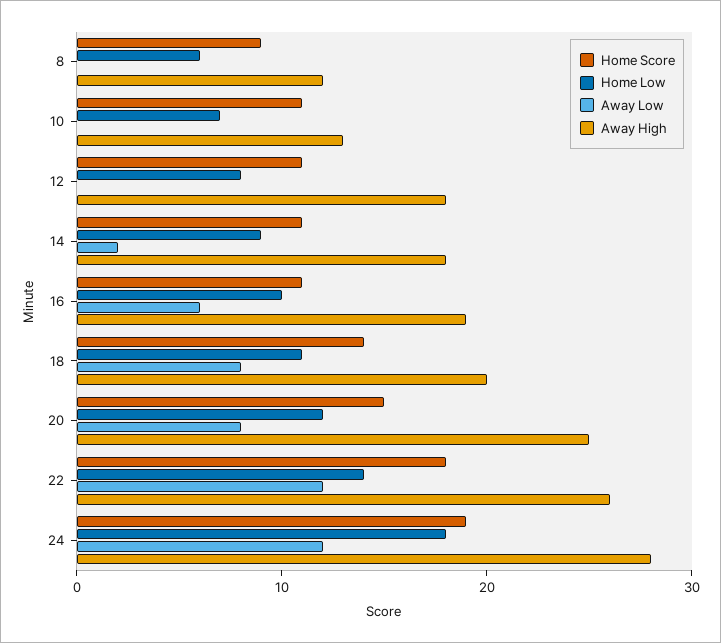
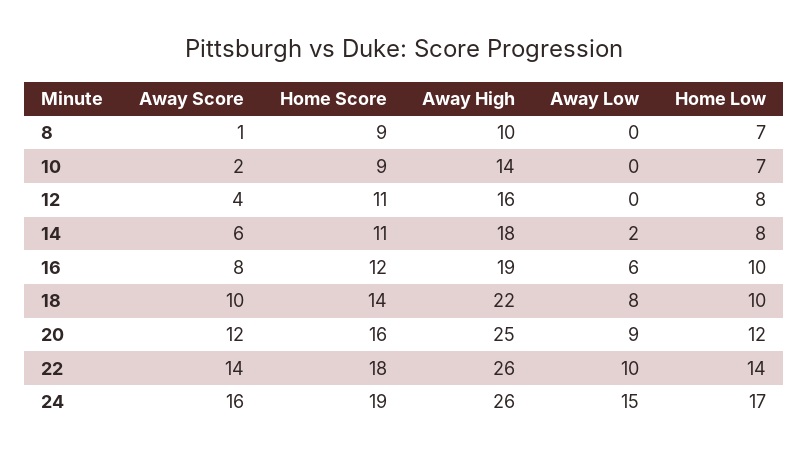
Home Low, 8: 6 -> 7
Away High, 8: 12 -> 10
Home Score, 10: 11 -> 9
Away High, 10: 13 -> 14
Away High, 12: 18 -> 16
Home Low, 14: 9 -> 8
Home Score, 16: 11 -> 12
Home Low, 18: 11 -> 10
Away High, 18: 20 -> 22
Home Score, 20: 15 -> 16
Away Low, 20: 8 -> 9
Away Low, 22: 12 -> 10
Home Low, 24: 18 -> 17
Away Low, 24: 12 -> 15
Away High, 24: 28 -> 26
Away Score, 8: none -> 1
Away Score, 10: none -> 2
Away Score, 12: none -> 4
Away Score, 14: none -> 6
Away Score, 16: none -> 8
Away Score, 18: none -> 10
Away Score, 20: none -> 12
Away Score, 22: none -> 14
Away Score, 24: none -> 16

